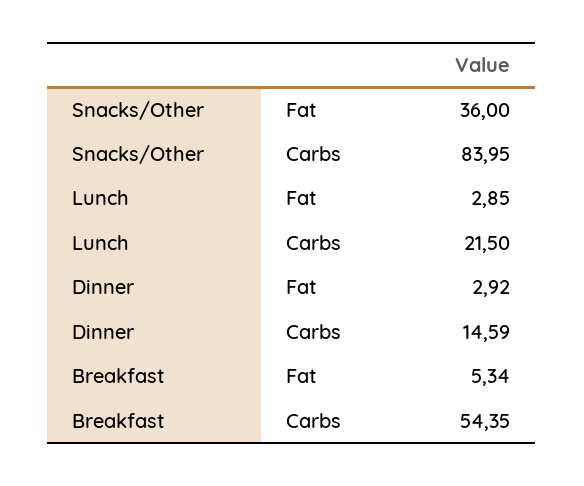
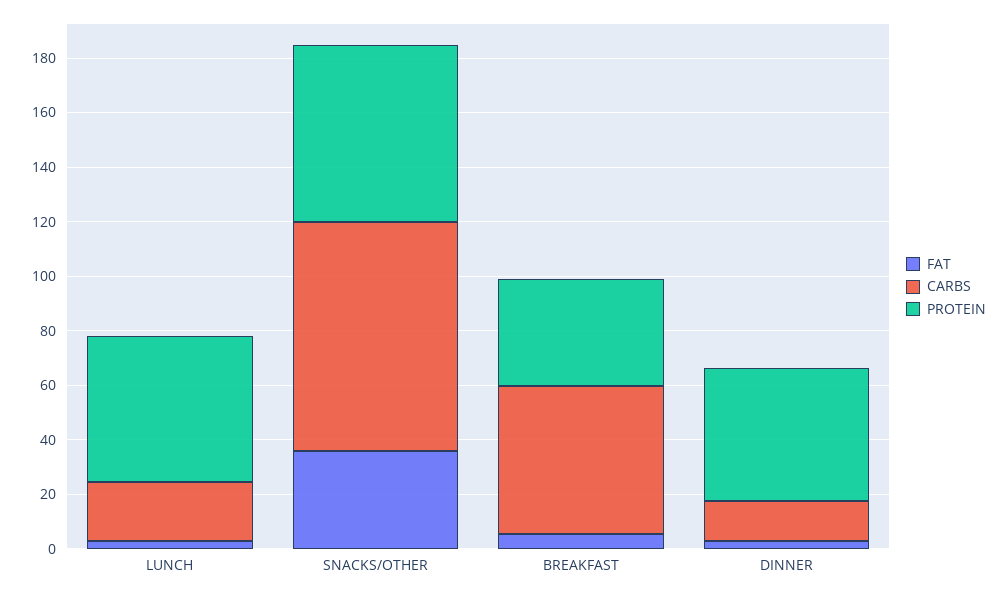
PROTEIN, Lunch: none -> 55
PROTEIN, Snacks/Other: none -> 65
PROTEIN, Breakfast: none -> 40
PROTEIN, Dinner: none -> 50

